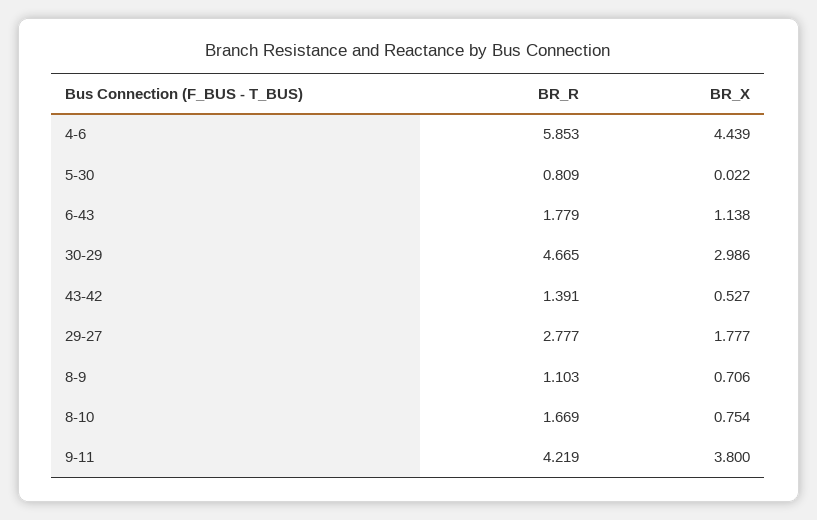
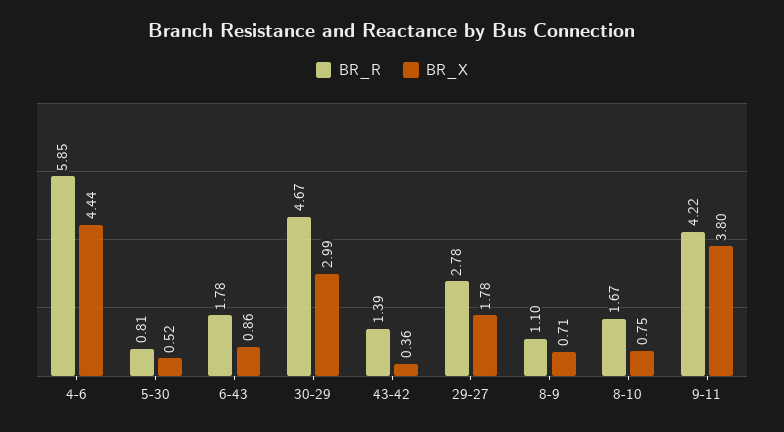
BR_X, 5-30: 0.022 -> 0.52
BR_X, 6-43: 1.138 -> 0.86
BR_X, 43-42: 0.527 -> 0.36

